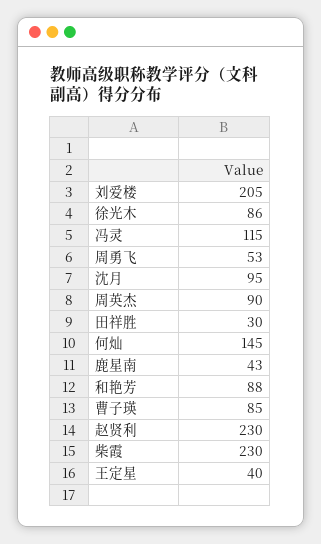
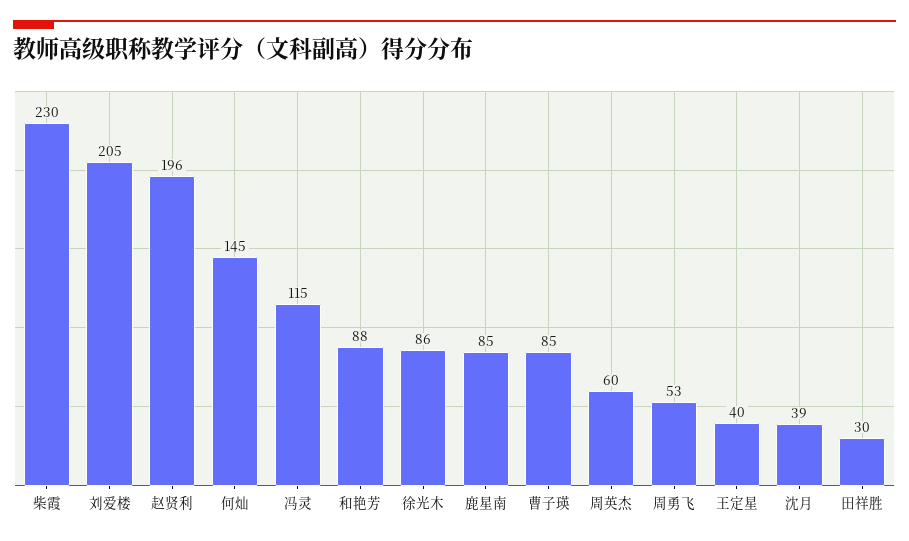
沈月: 95 -> 39
周英杰: 90 -> 60
鹿星南: 43 -> 85
赵贤利: 230 -> 196

